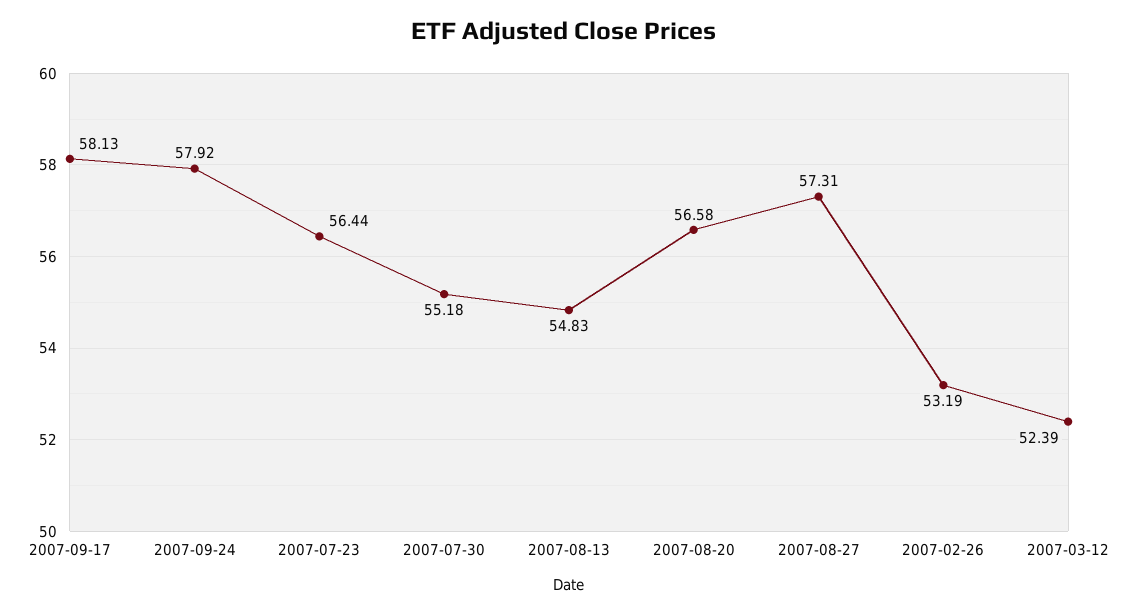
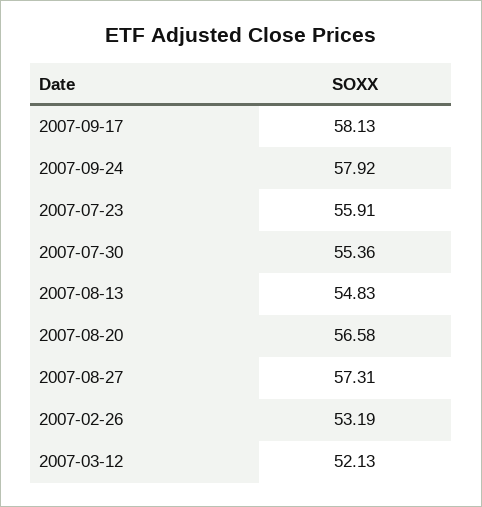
2007-07-23: 56.44 -> 55.91
2007-07-30: 55.18 -> 55.36
2007-03-12: 52.39 -> 52.13

